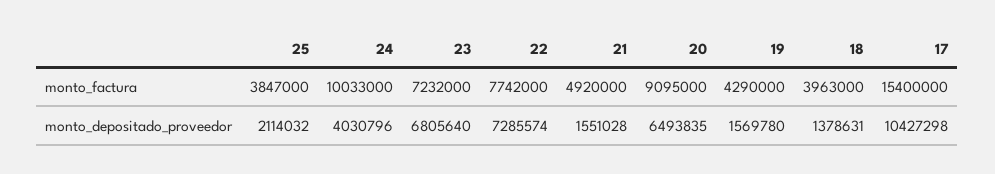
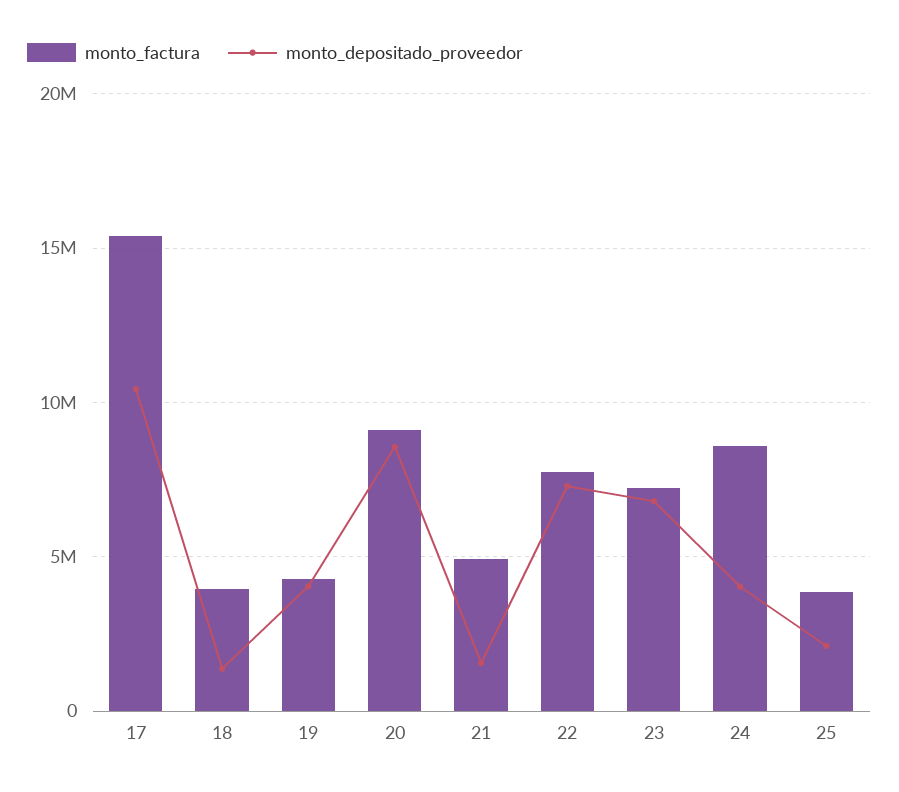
monto_factura, 24: 10033000 -> 8500000
monto_depositado_proveedor, 20: 6493835 -> 8500000
monto_depositado_proveedor, 19: 1569780 -> 4000000

